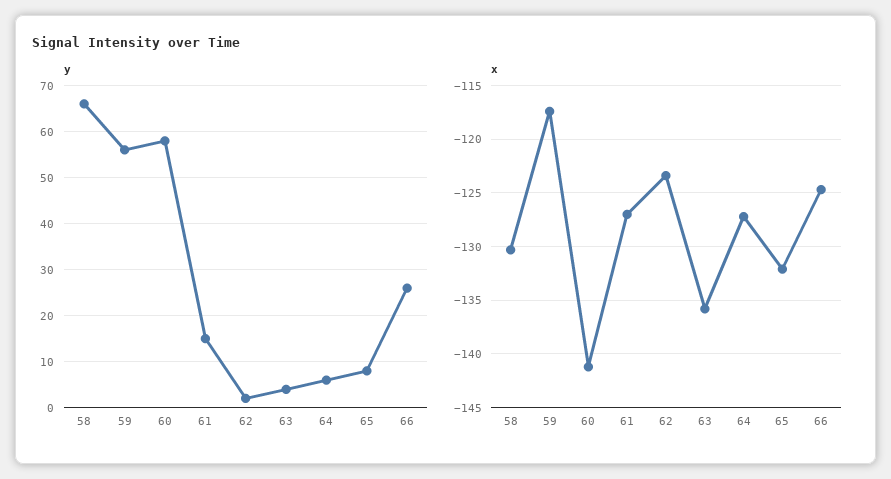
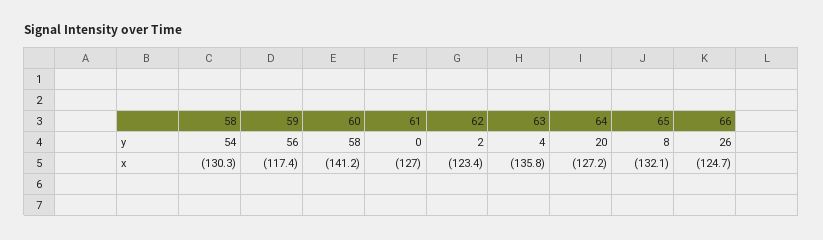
y, 58: 65 -> 54
y, 61: 15 -> 0
y, 64: 5 -> 20

